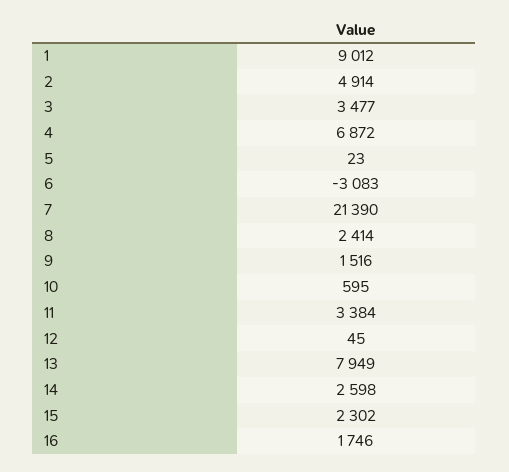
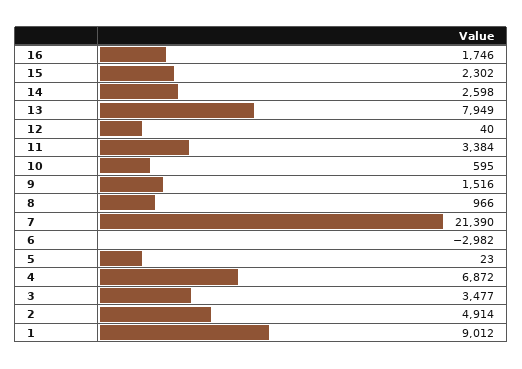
6: -3083 -> -2982
8: 2414 -> 966
12: 45 -> 40

